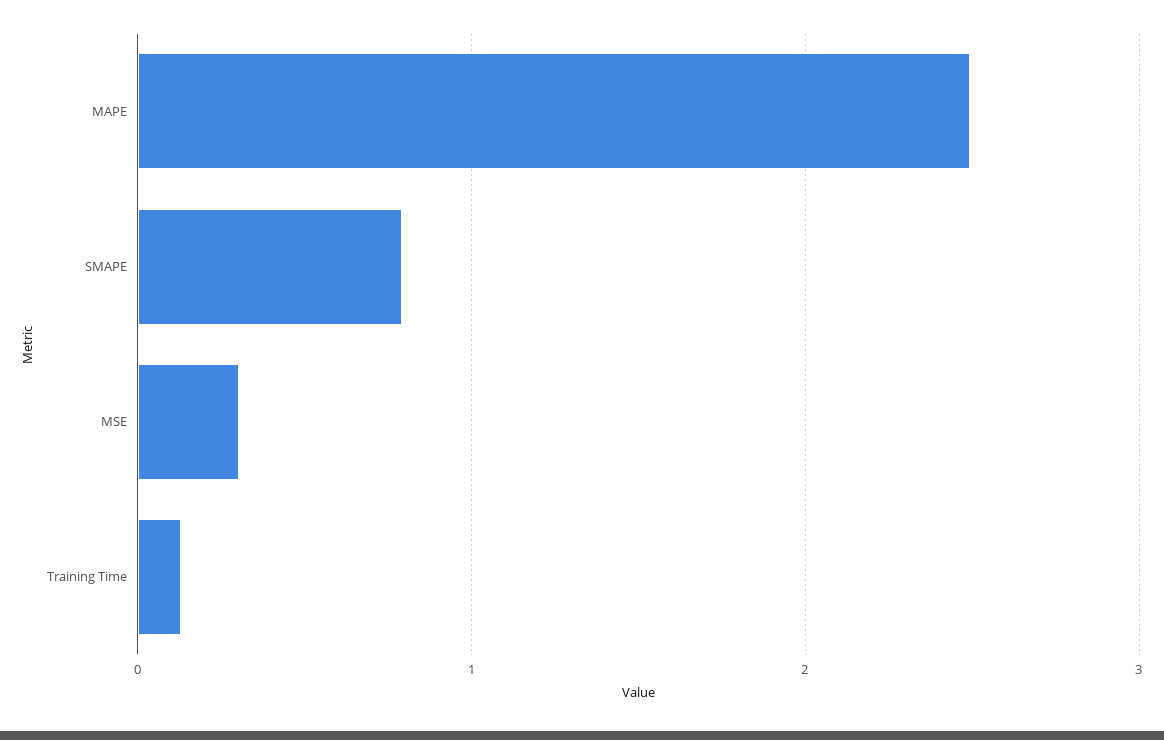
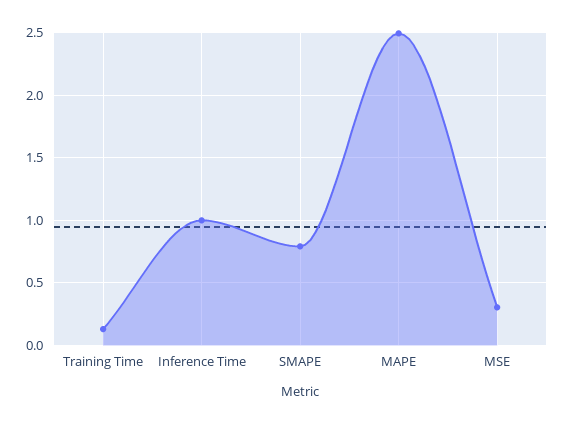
Inference Time: none -> 1

